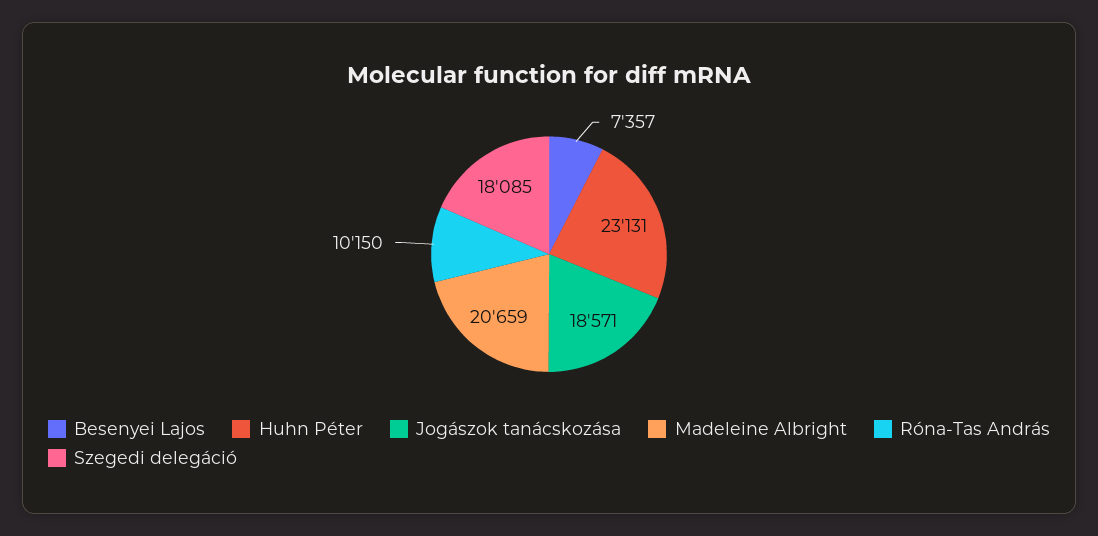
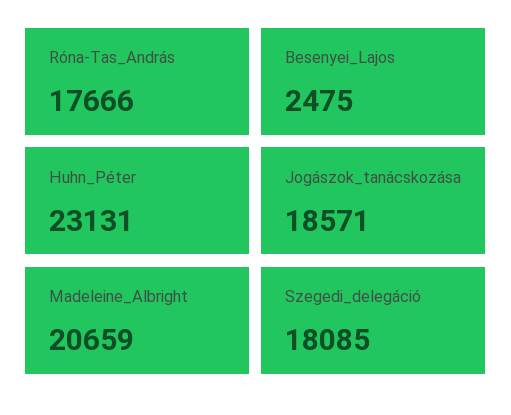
Besenyei Lajos: 7357 -> 2475
Róna-Tas András: 10150 -> 17666

